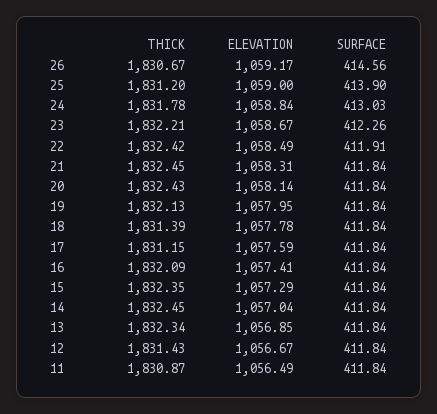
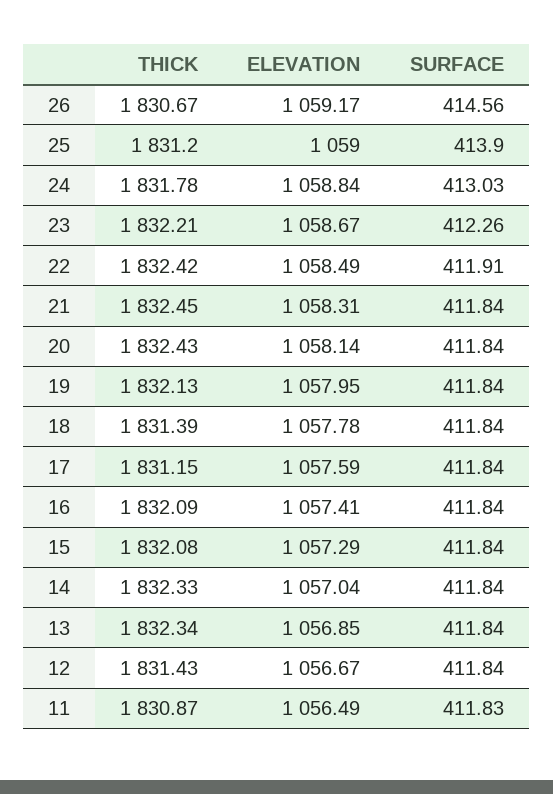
THICK, 15: 1832.35 -> 1832.08
THICK, 14: 1832.45 -> 1832.33
SURFACE, 11: 411.84 -> 411.83

